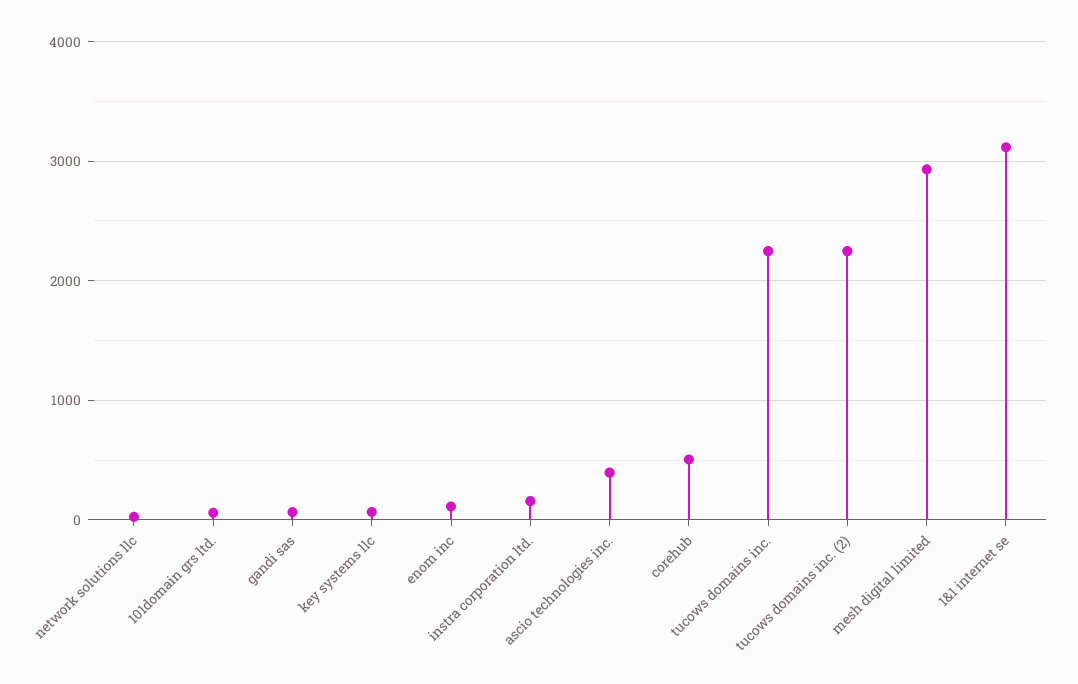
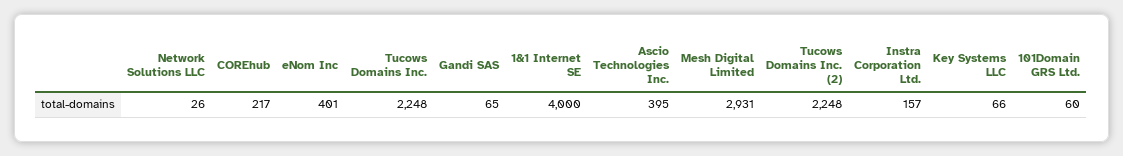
enom inc: 100 -> 401
corehub: 500 -> 217
1&1 internet se: 3100 -> 4000

